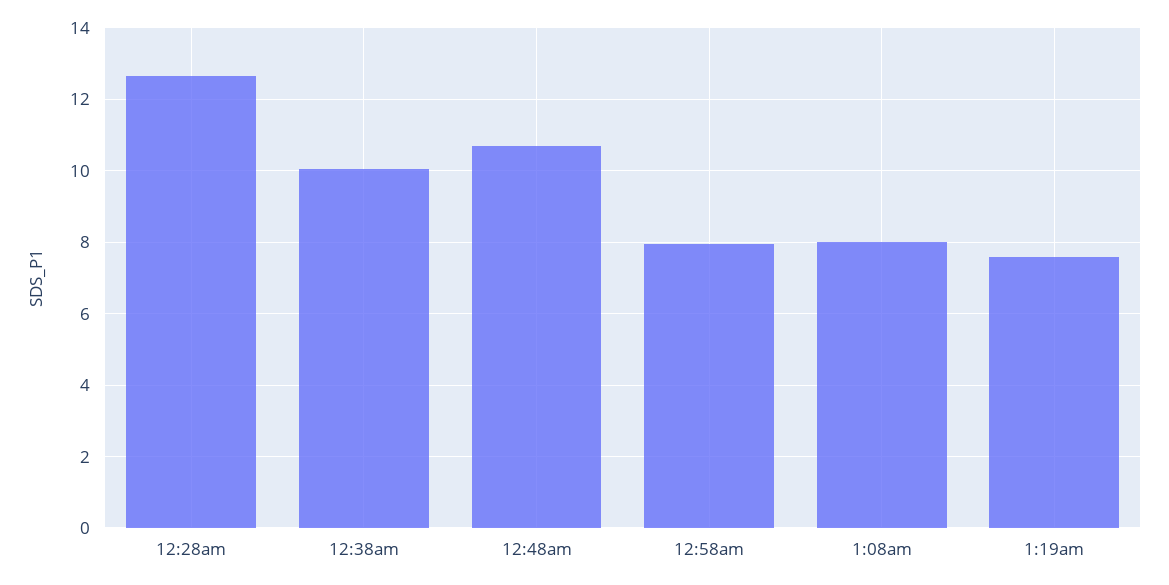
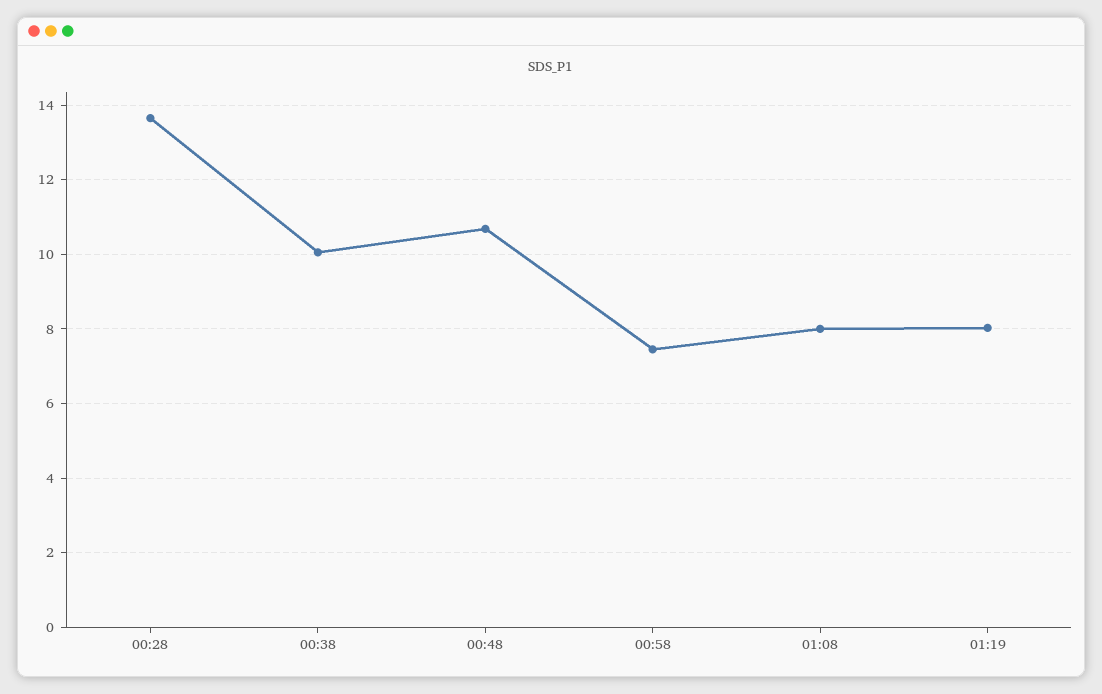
12:28am: 12.6 -> 13.6
12:58am: 8 -> 7.4
1:19am: 7.6 -> 8

